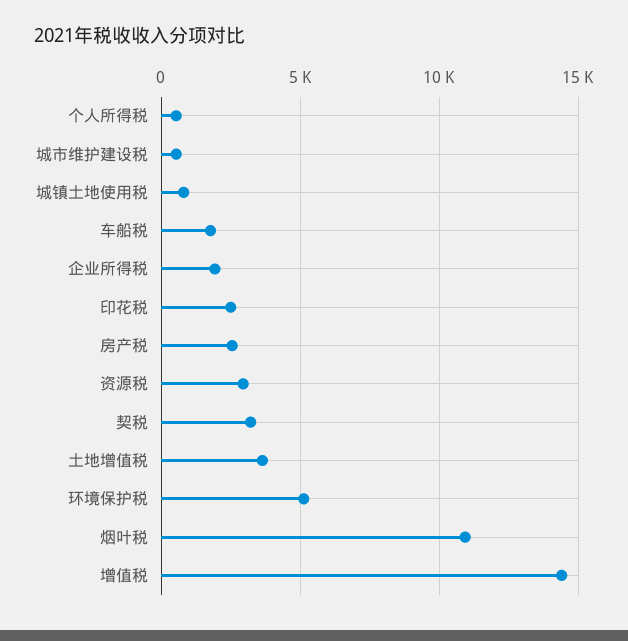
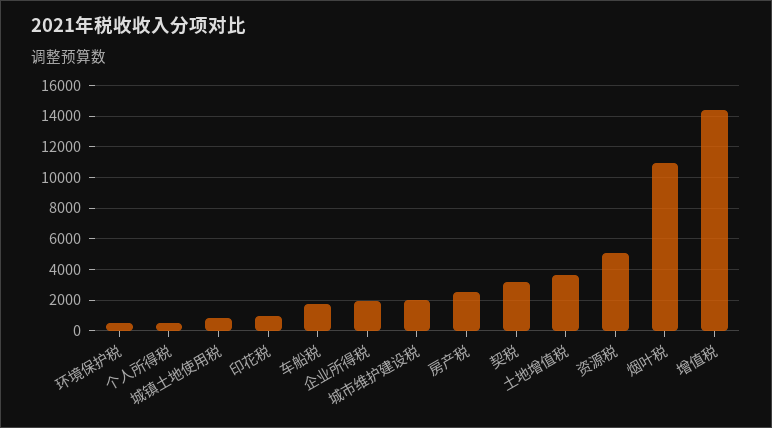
城市维护建设税: 500 -> 2000
印花税: 2500 -> 1000
资源税: 3000 -> 5000
环境保护税: 5000 -> 500

